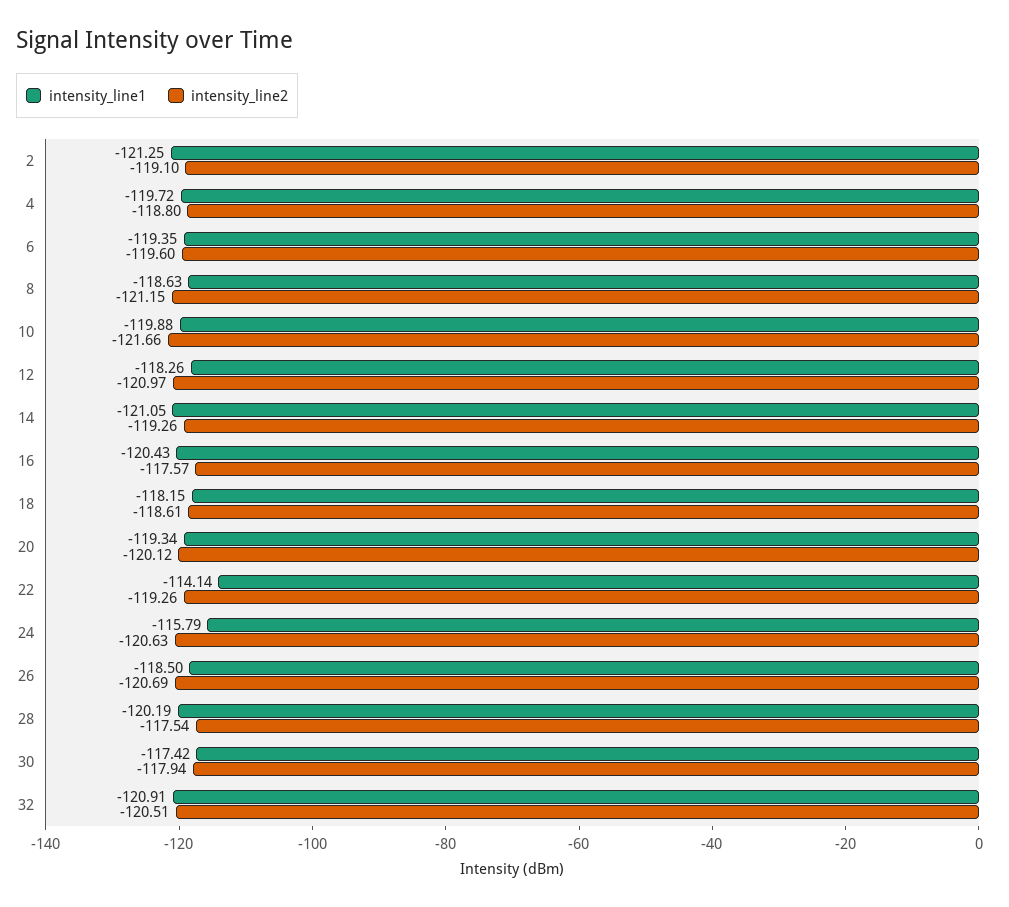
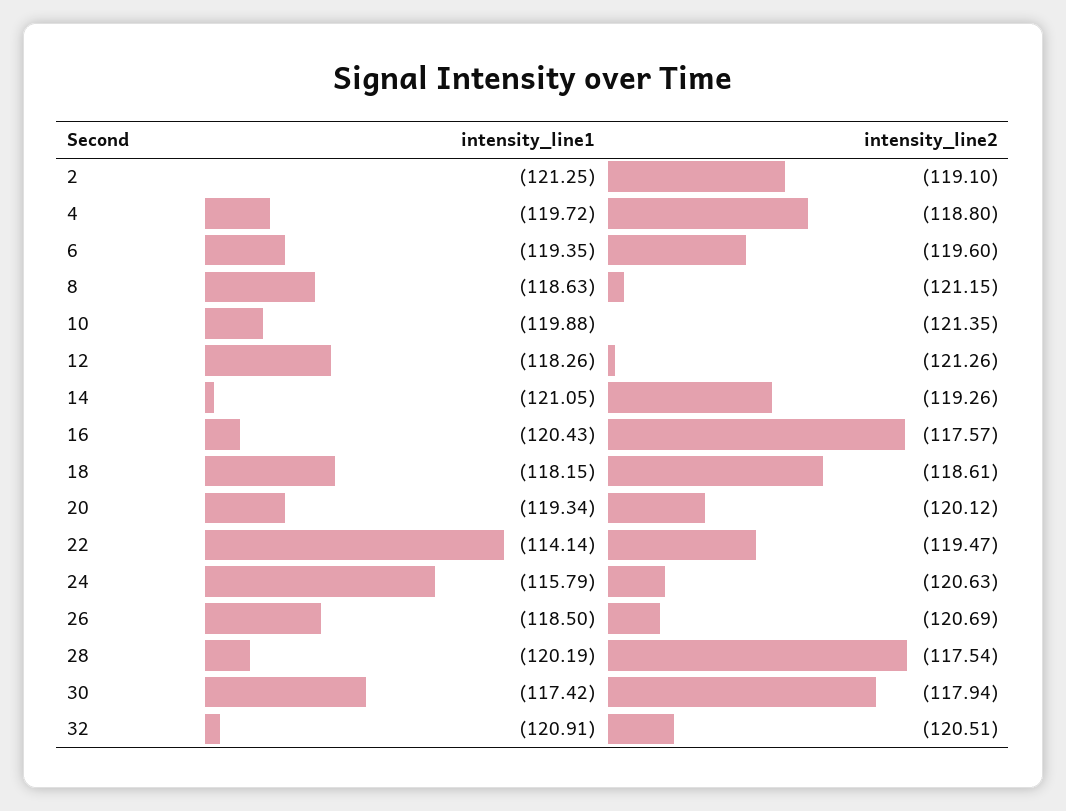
intensity_line2, 10: -121.66 -> -121.35
intensity_line2, 12: -120.97 -> -121.26
intensity_line2, 22: -119.26 -> -119.47

